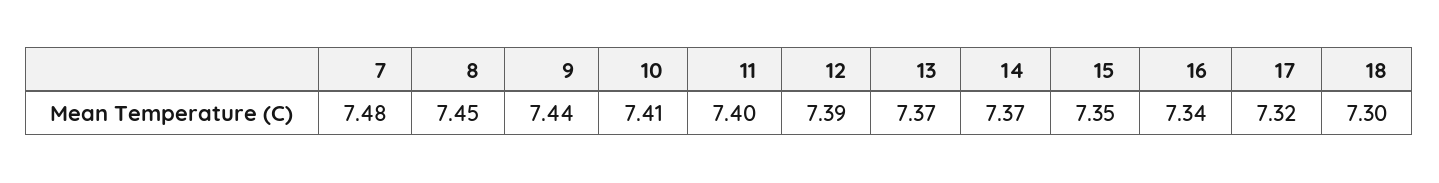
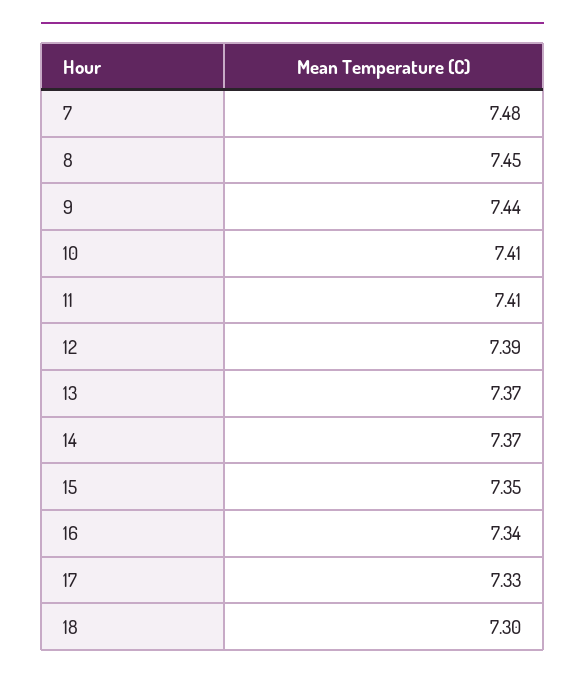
11: 7.4 -> 7.41
17: 7.32 -> 7.33

